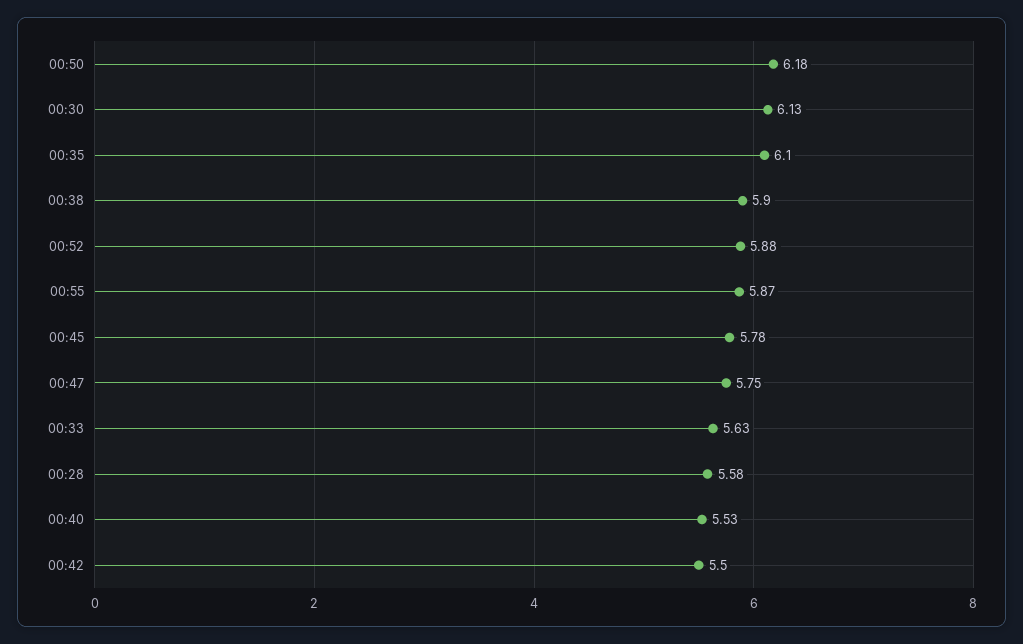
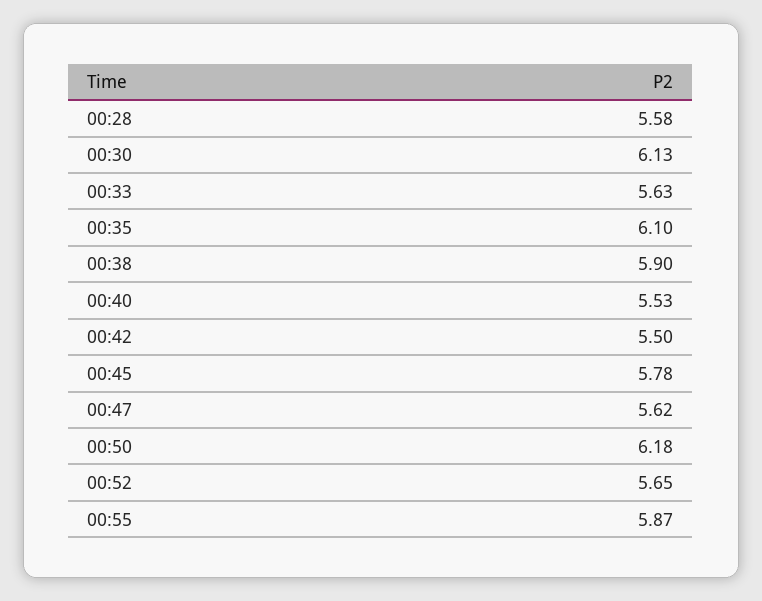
00:52: 5.88 -> 5.65
00:47: 5.75 -> 5.62

